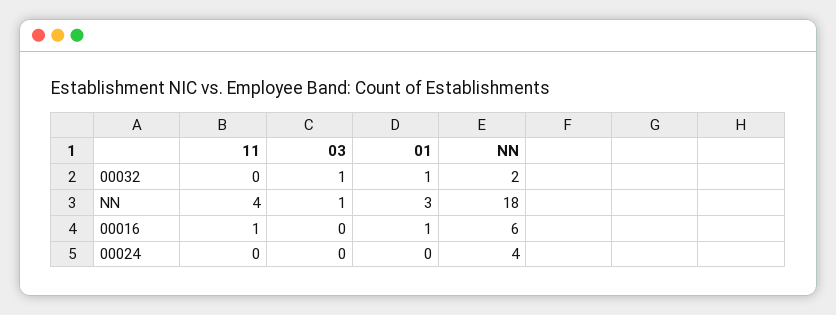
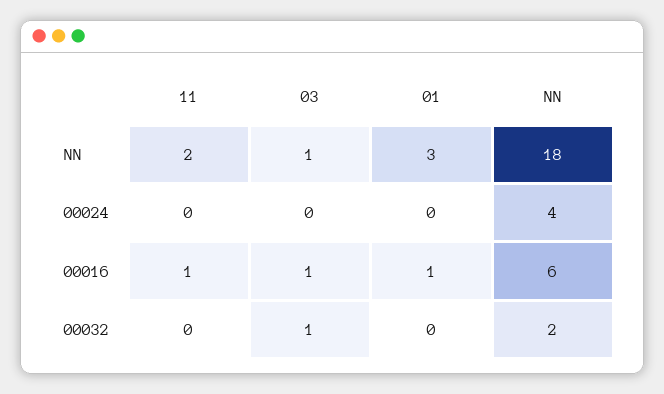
01, 00032: 1 -> 0
11, NN: 4 -> 2
03, 00016: 0 -> 1

